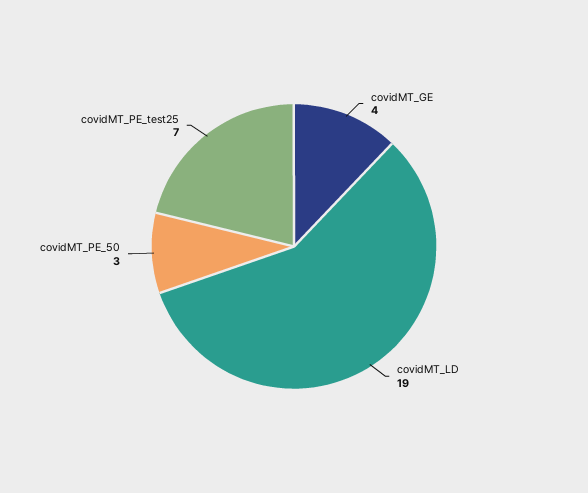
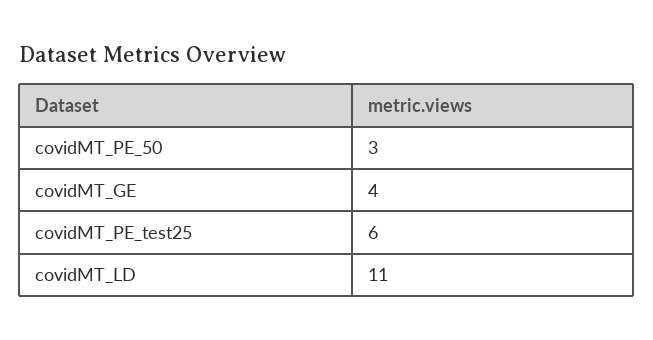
covidMT_LD: 19 -> 11
covidMT_PE_test25: 7 -> 6

